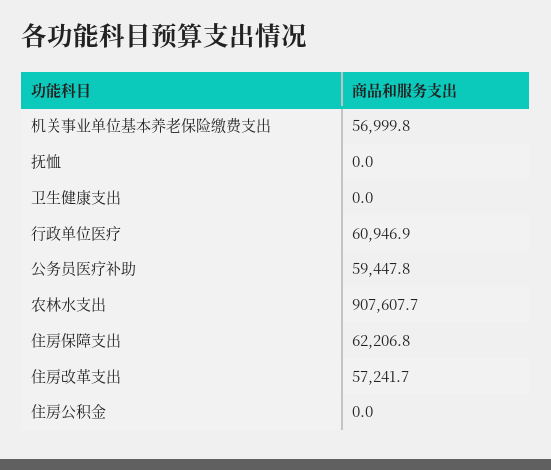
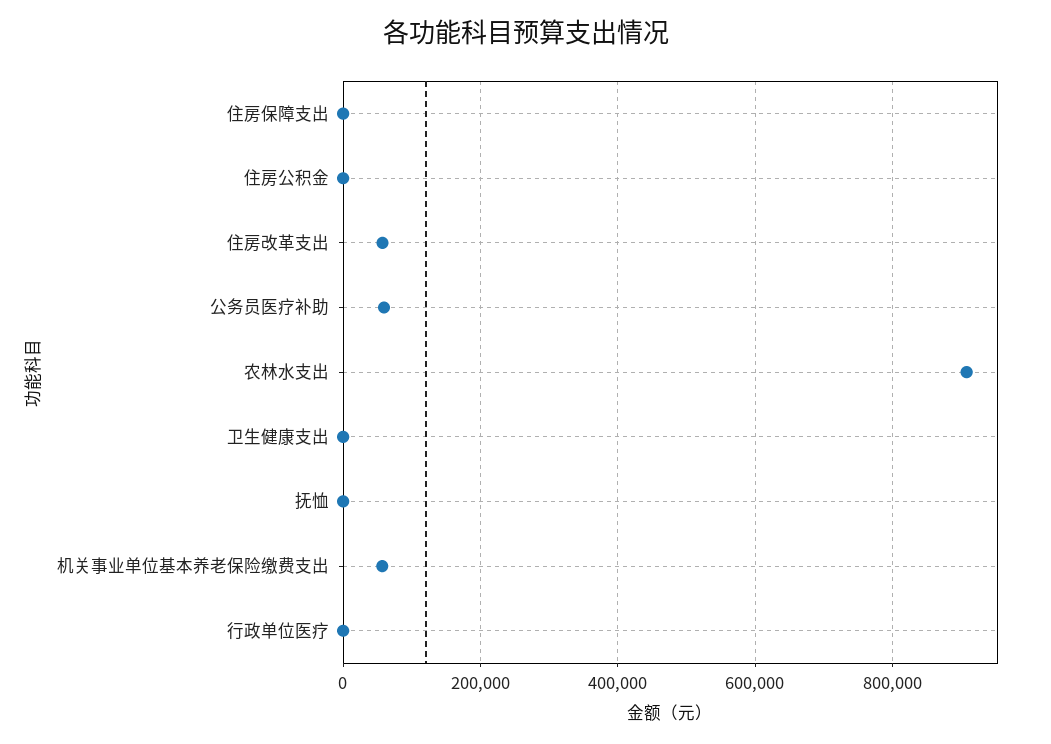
行政单位医疗: 60946.9 -> 0
住房保障支出: 62206.8 -> 0

